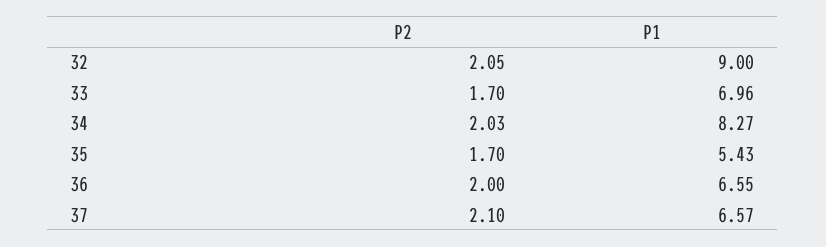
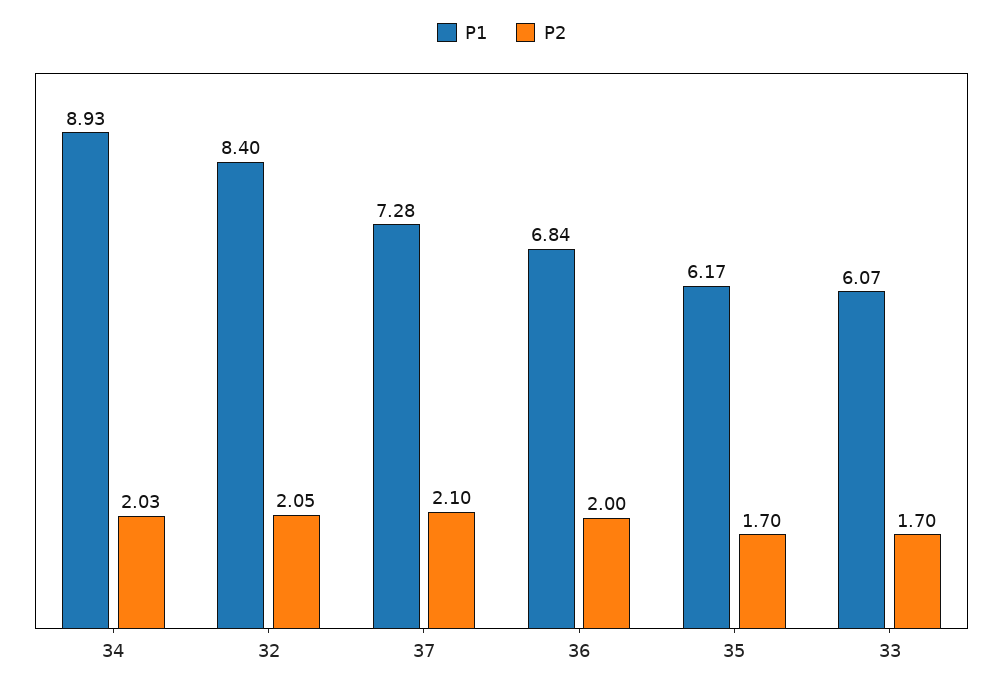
P1, 32: 9 -> 8.4
P1, 33: 6.96 -> 6.07
P1, 34: 8.27 -> 8.93
P1, 35: 5.43 -> 6.17
P1, 36: 6.55 -> 6.84
P1, 37: 6.57 -> 7.28

